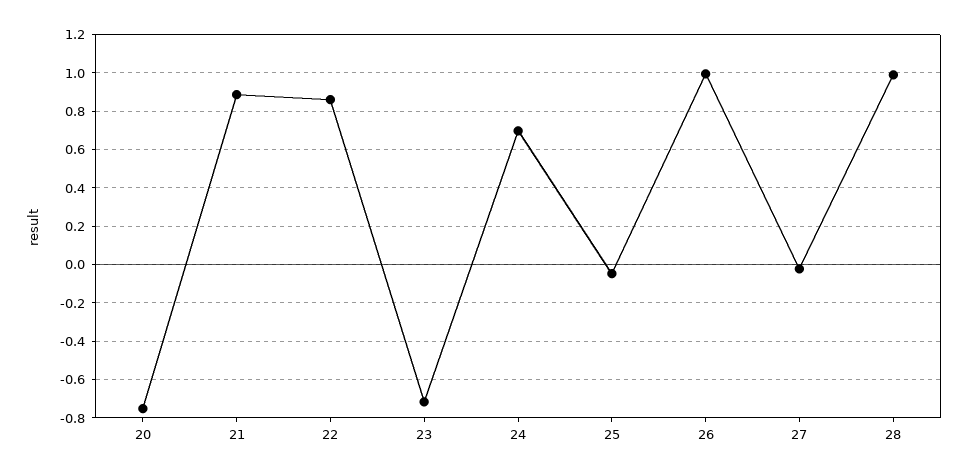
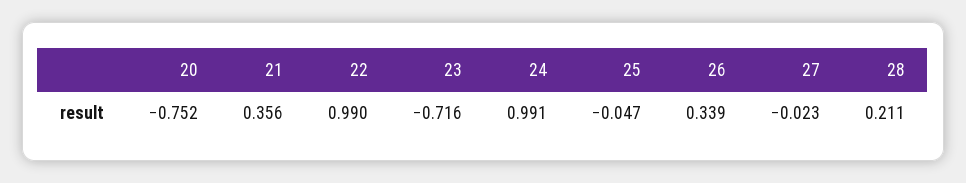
21: 0.9 -> 0.356
22: 0.85 -> 0.99
24: 0.7 -> 0.991
26: 1 -> 0.339
28: 1 -> 0.211

